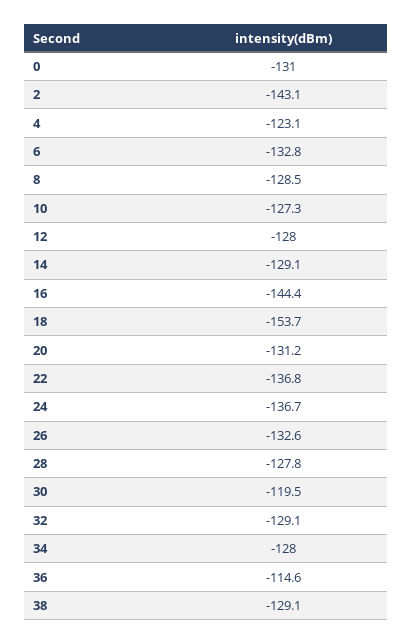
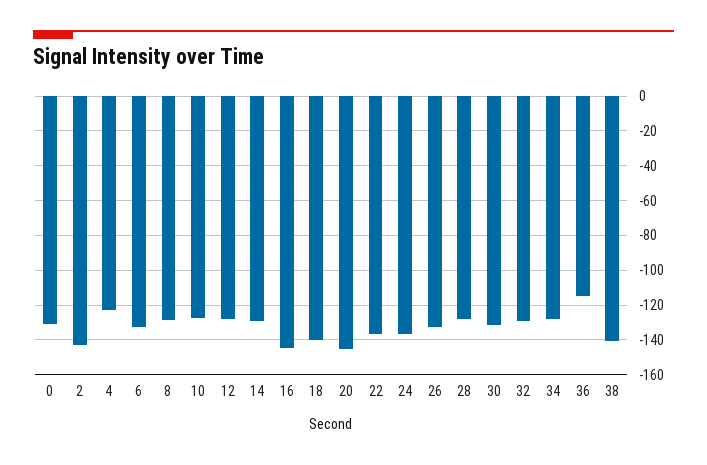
18: -153.7 -> -140
20: -131.2 -> -145
30: -119.5 -> -130
38: -129.1 -> -140

